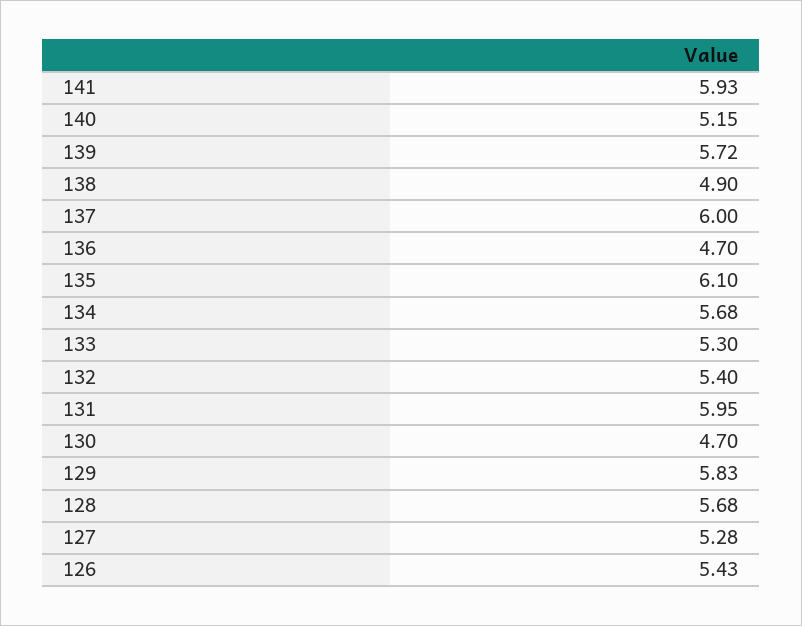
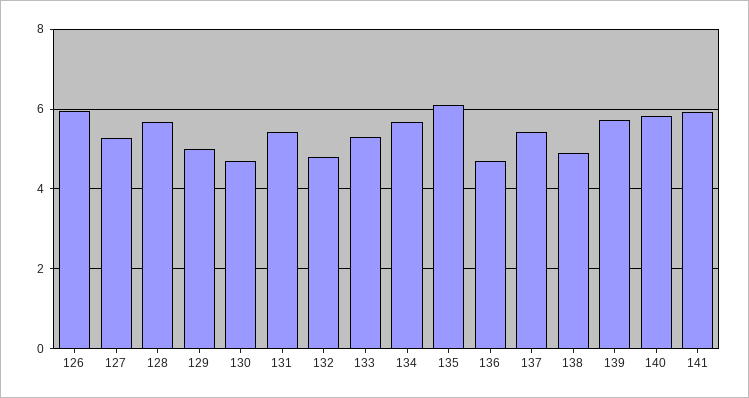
140: 5.15 -> 5.8
137: 6 -> 5.4
132: 5.4 -> 4.8
131: 5.95 -> 5.4
129: 5.83 -> 5
126: 5.43 -> 6

